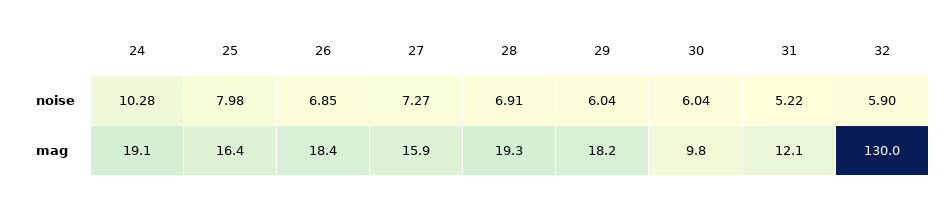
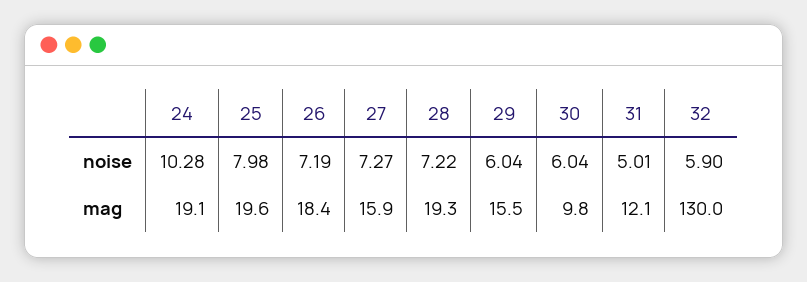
26, noise: 6.85 -> 7.19
28, noise: 6.91 -> 7.22
31, noise: 5.22 -> 5.01
25, mag: 16.4 -> 19.6
29, mag: 18.2 -> 15.5

